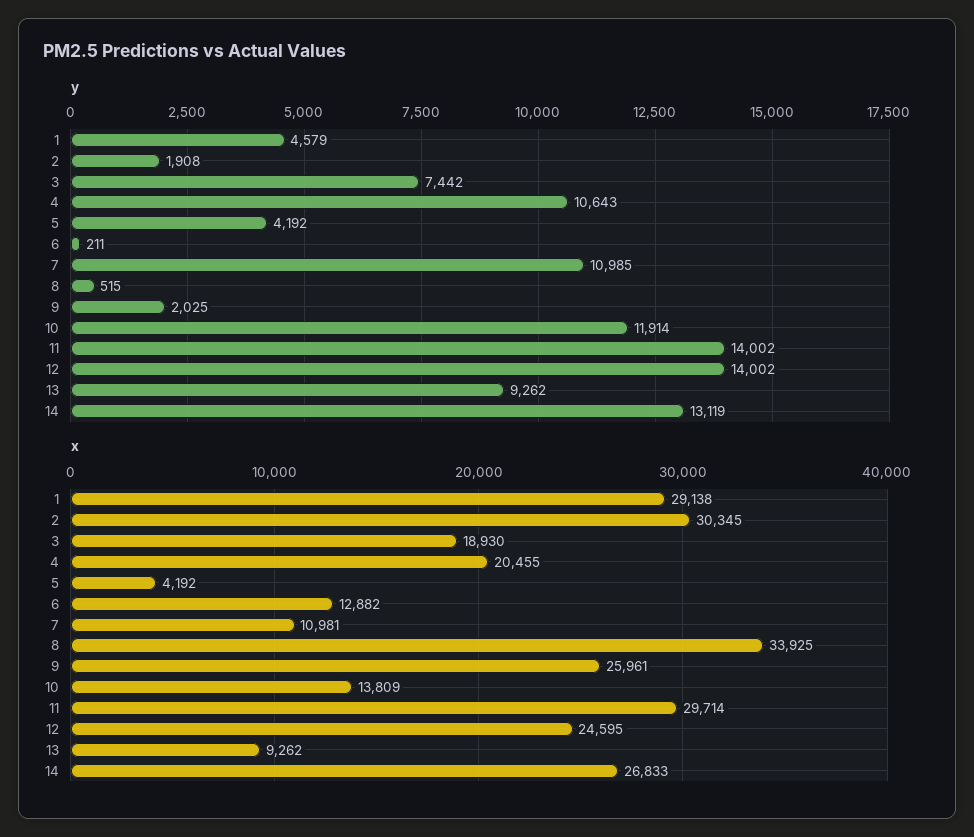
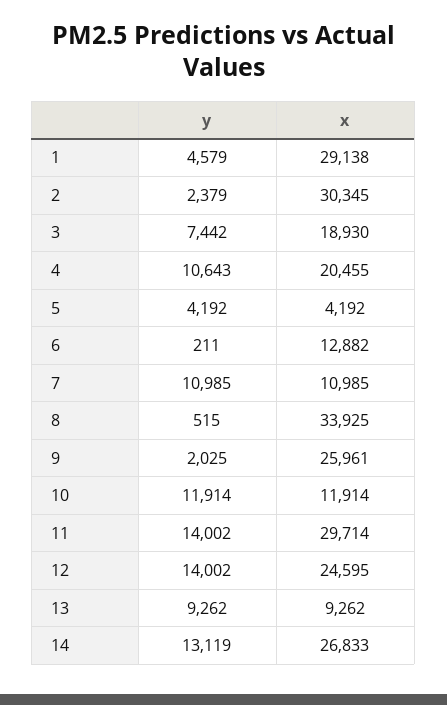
y, 2: 1908 -> 2379
x, 7: 10981 -> 10985
x, 10: 13809 -> 11914

